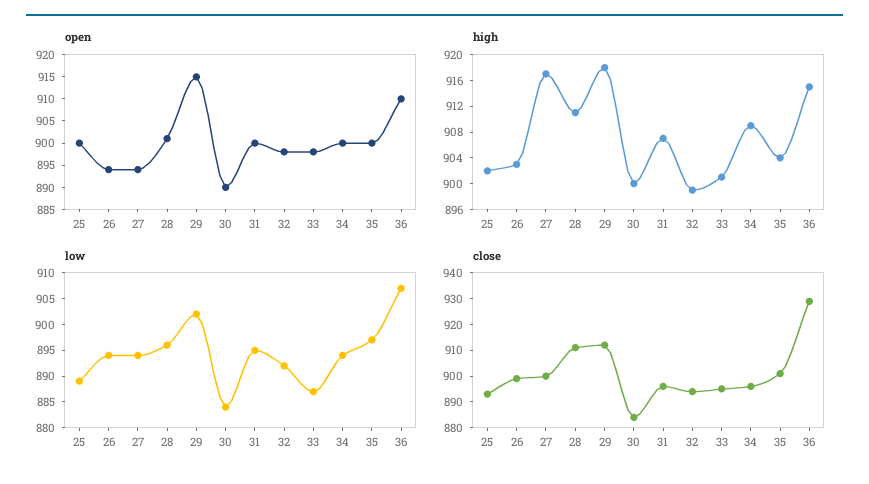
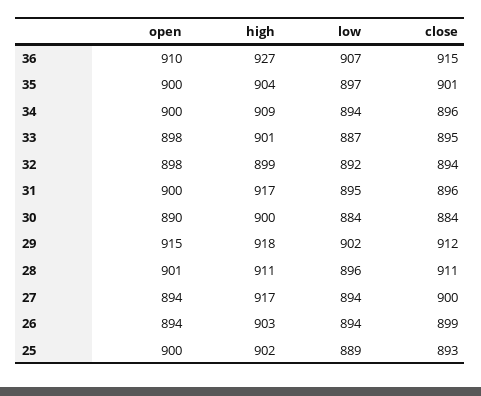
high, 31: 908 -> 917
high, 36: 916 -> 927
close, 36: 930 -> 915

